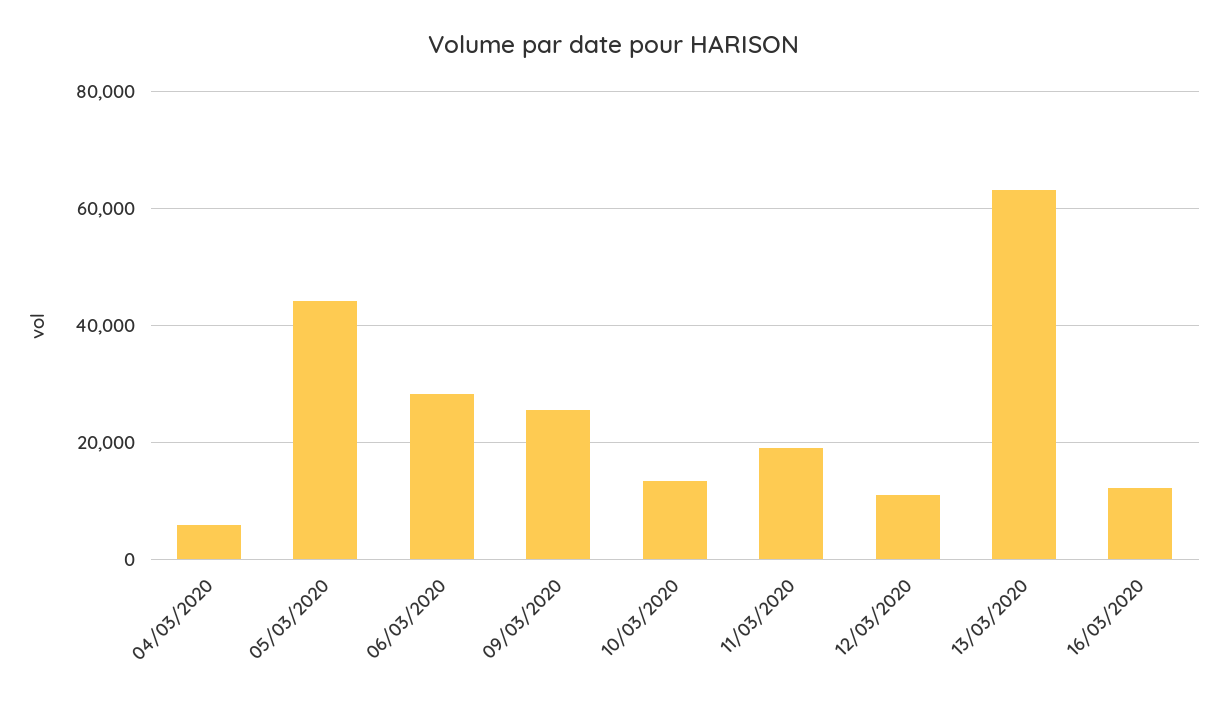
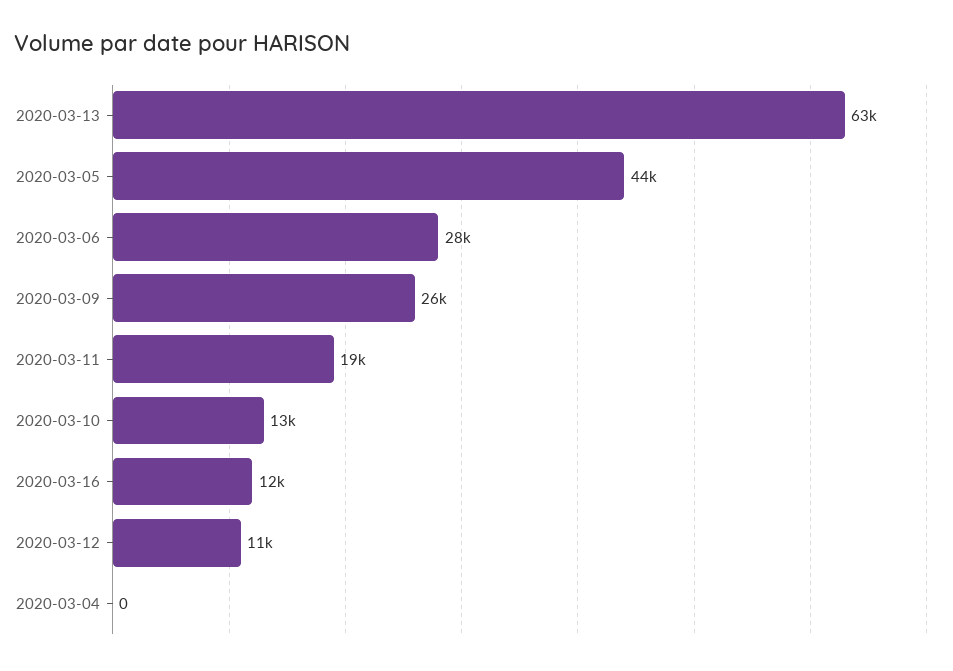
04/03/2020: 6000 -> 0

